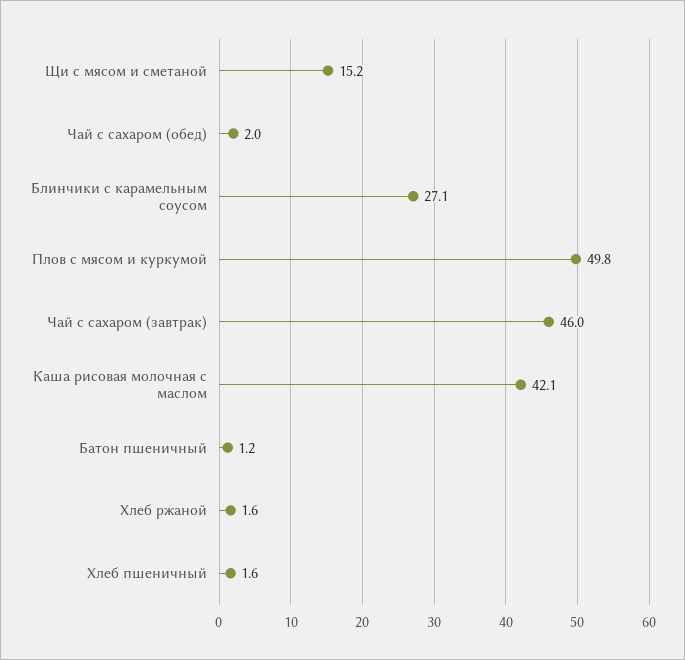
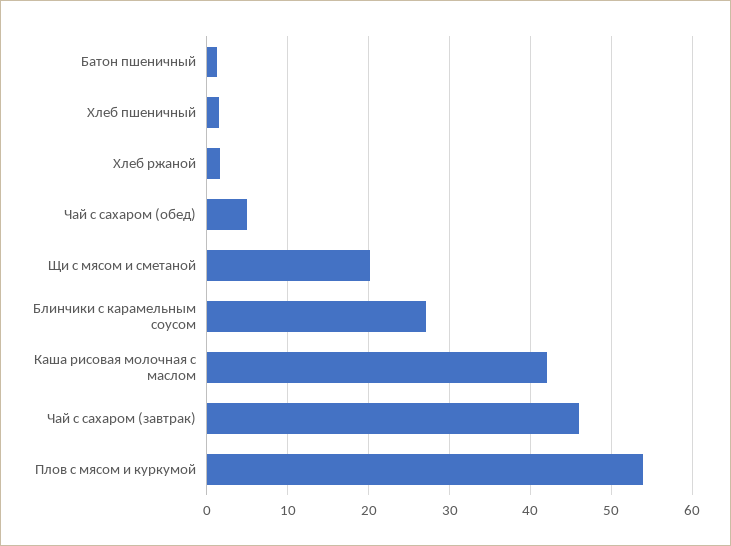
Щи с мясом и сметаной: 15.2 -> 20
Чай с сахаром (обед): 2 -> 5
Плов с мясом и куркумой: 49.8 -> 54

